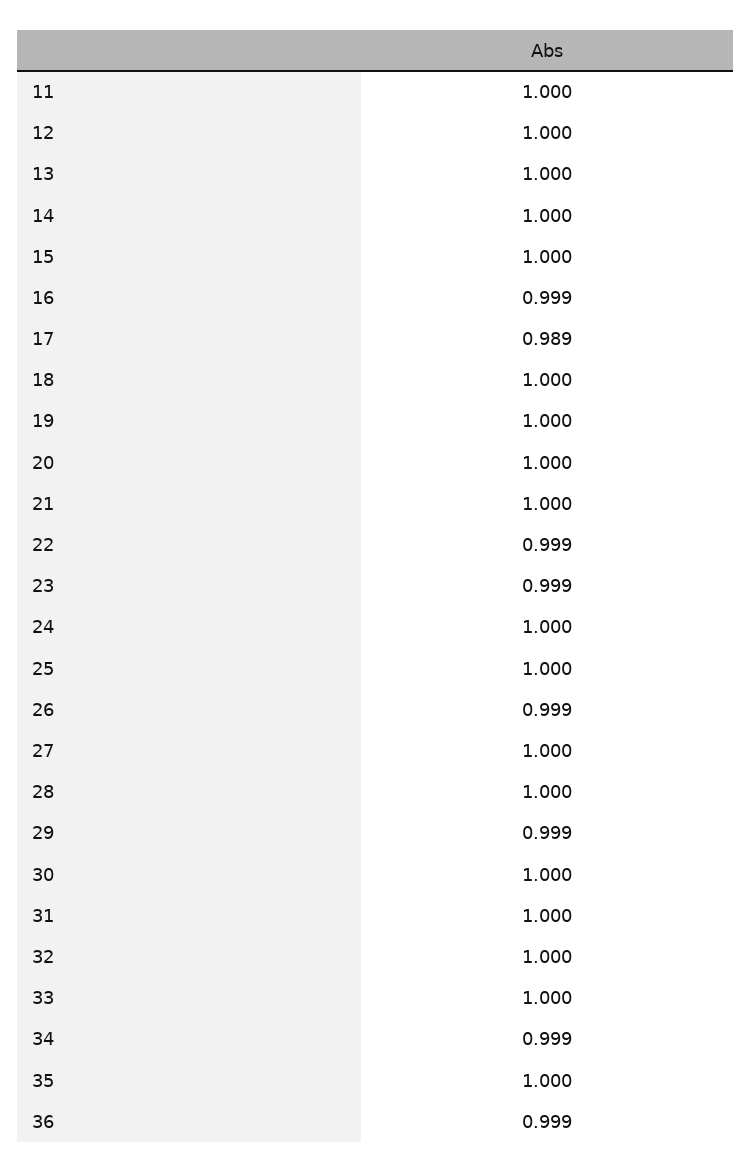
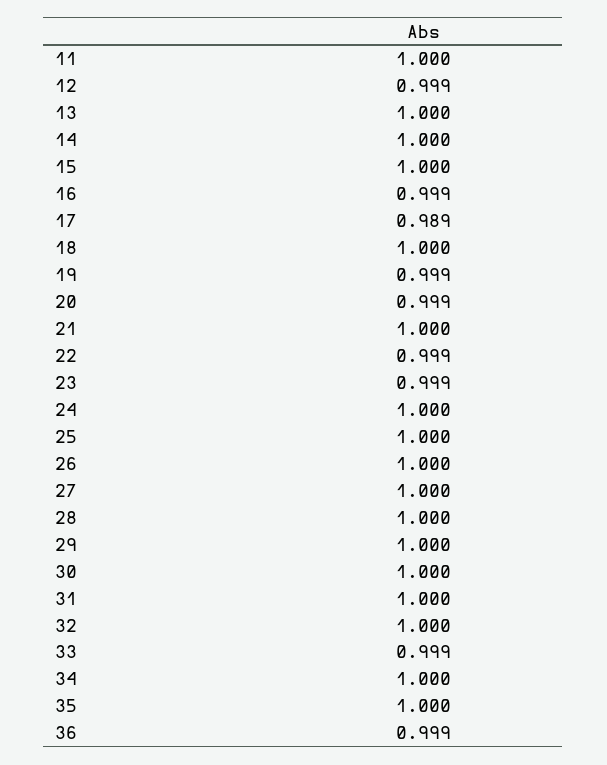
12: 1 -> 0.999
19: 1 -> 0.999
20: 1 -> 0.999
26: 0.999 -> 1
29: 0.999 -> 1
33: 1 -> 0.999
34: 0.999 -> 1

